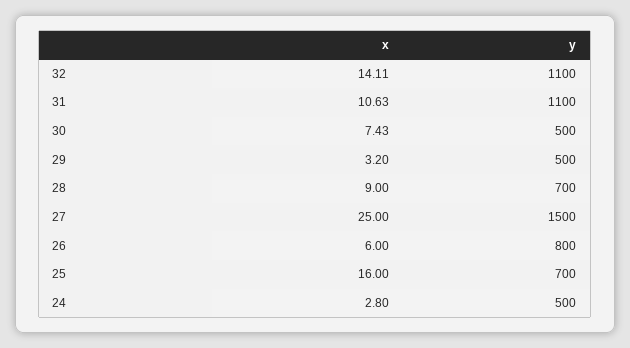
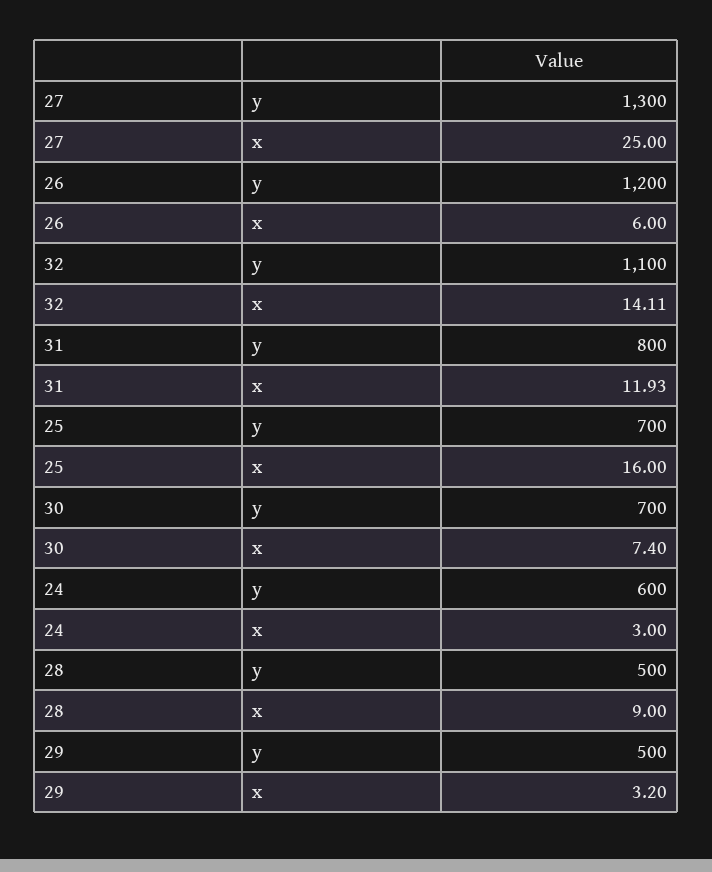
x, 31: 10.63 -> 11.93
y, 31: 1100 -> 800
x, 30: 7.43 -> 7.4
y, 30: 500 -> 700
y, 28: 700 -> 500
y, 27: 1500 -> 1300
y, 26: 800 -> 1200
x, 24: 2.8 -> 3
y, 24: 500 -> 600

